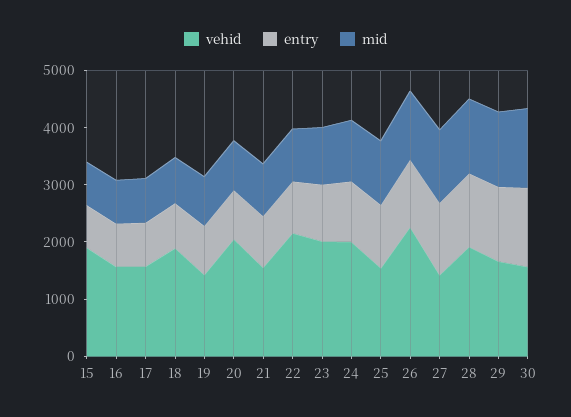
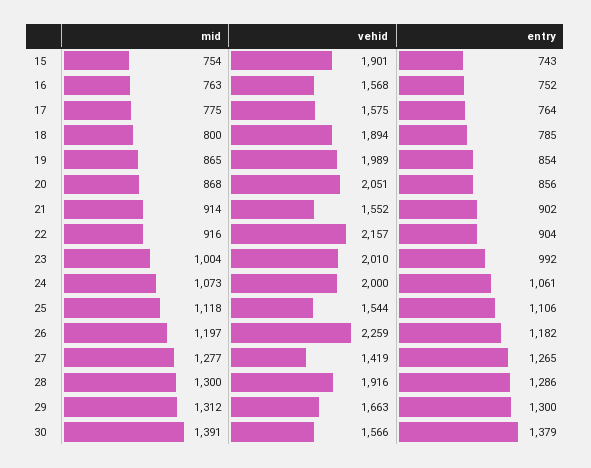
vehid, 19: 1400 -> 1989

